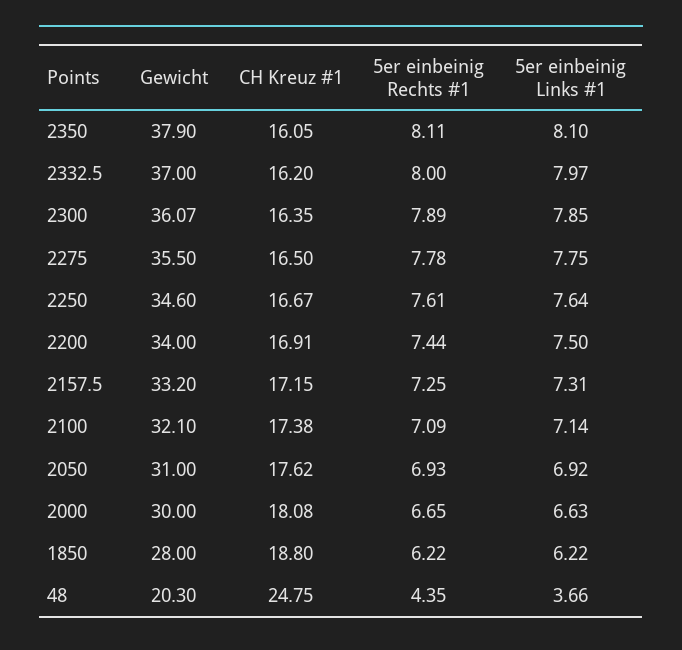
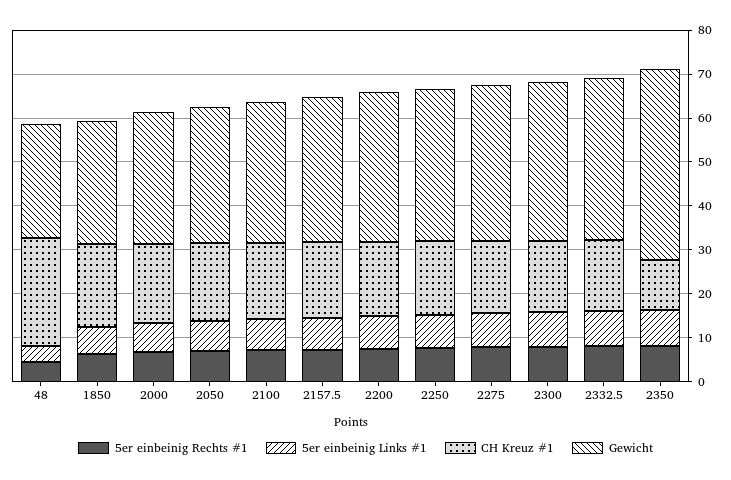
Gewicht, 2350: 37.9 -> 44
CH Kreuz #1, 2350: 16.05 -> 12
Gewicht, 48: 20.3 -> 26

